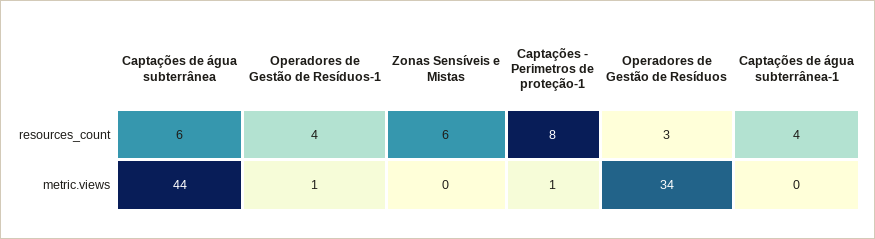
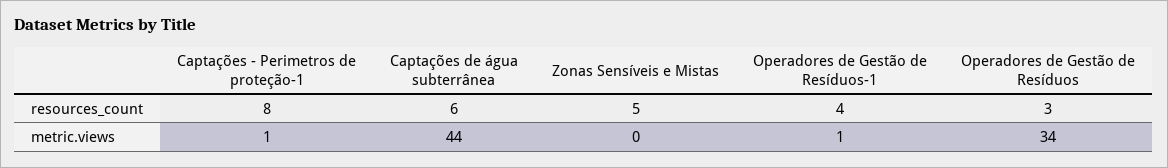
Zonas Sensíveis e Mistas, resources_count: 6 -> 5
Captações de água subterrânea-1, resources_count: 4 -> none
Captações de água subterrânea-1, metric.views: 0 -> none

